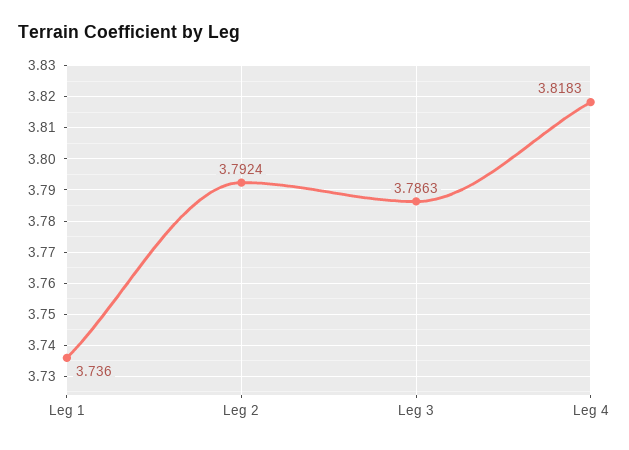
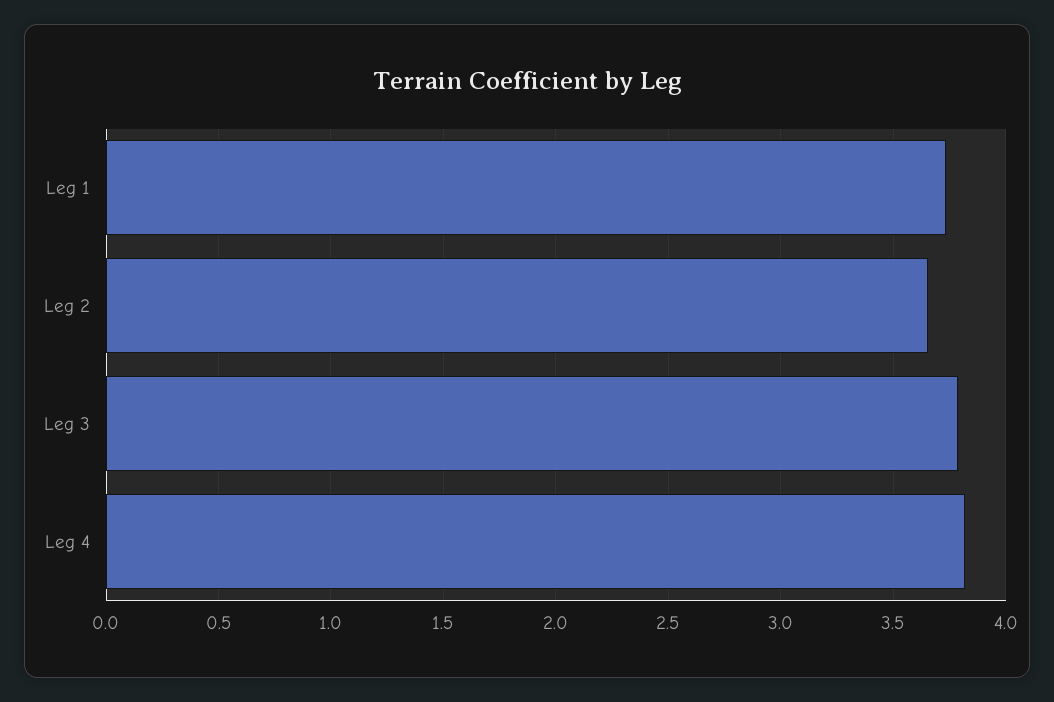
Leg 2: 3.7924 -> 3.65

